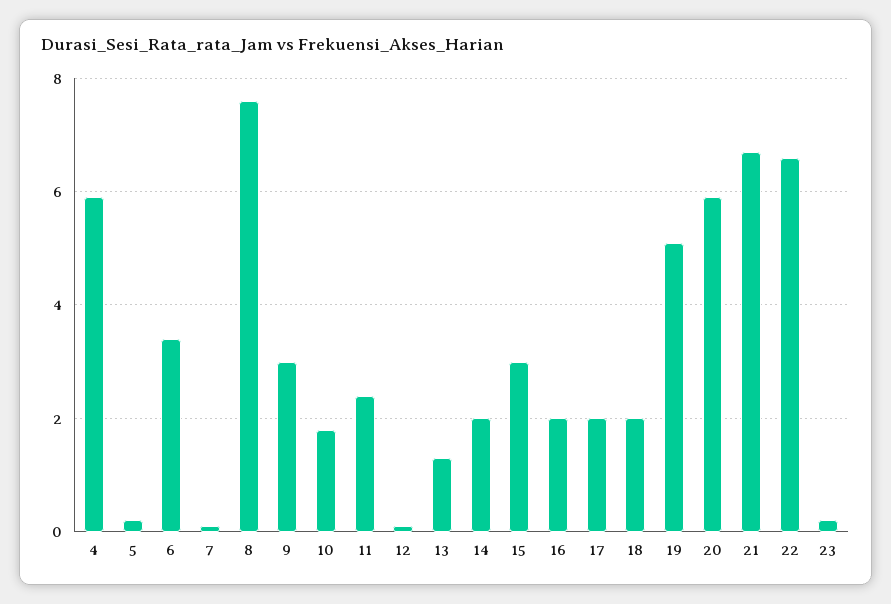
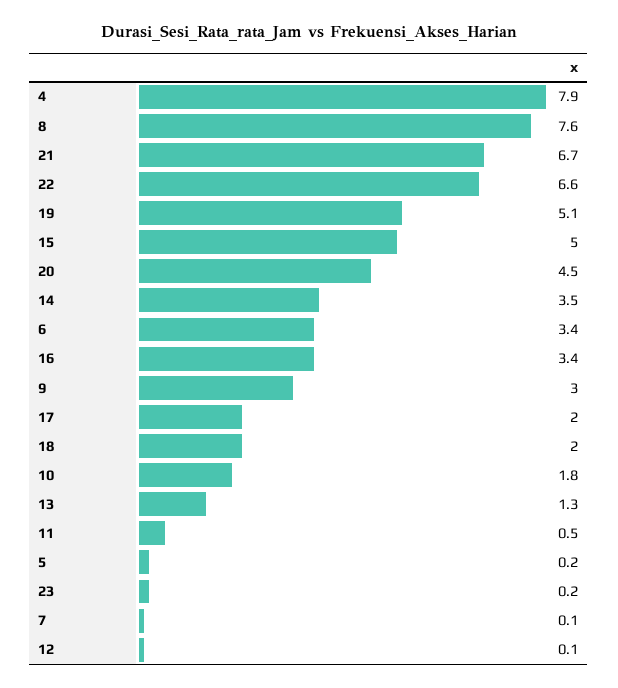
4: 6 -> 7.9
11: 2.5 -> 0.5
14: 2 -> 3.5
15: 3 -> 5
16: 2 -> 3.4
20: 6 -> 4.5

